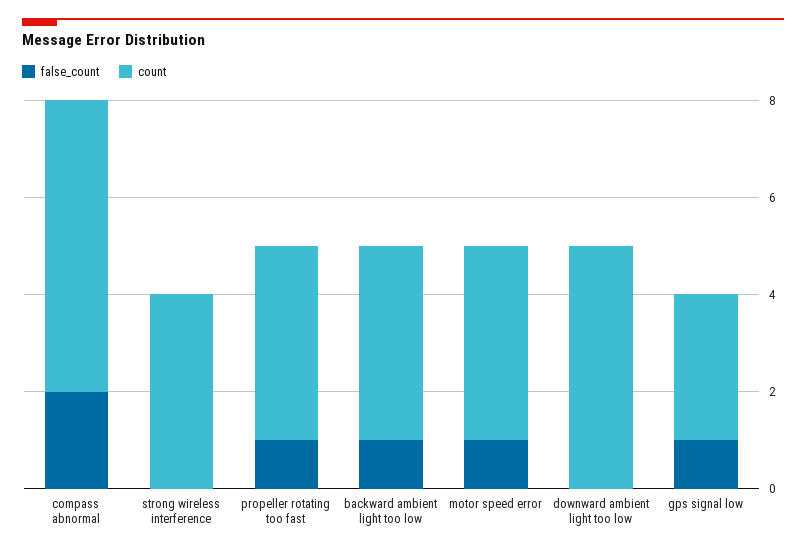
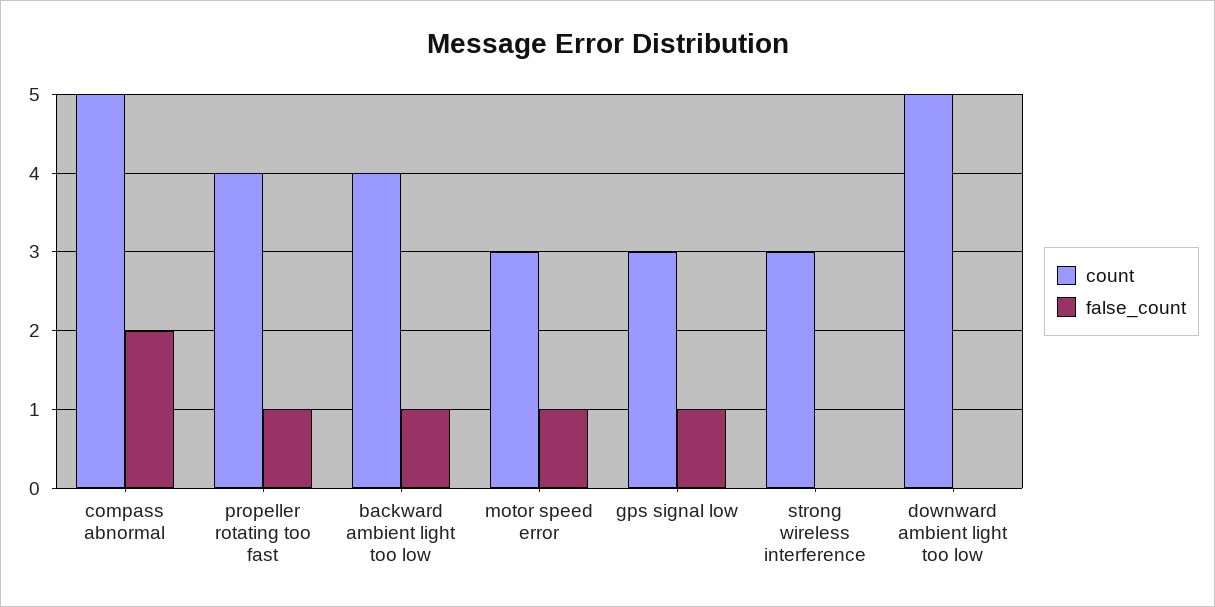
count, compass abnormal: 6 -> 5
count, strong wireless interference: 4 -> 3
count, motor speed error: 4 -> 3

